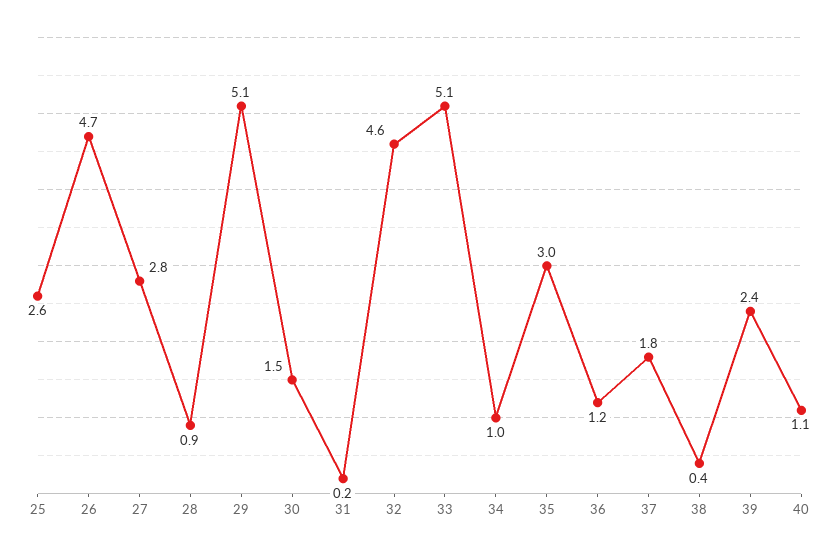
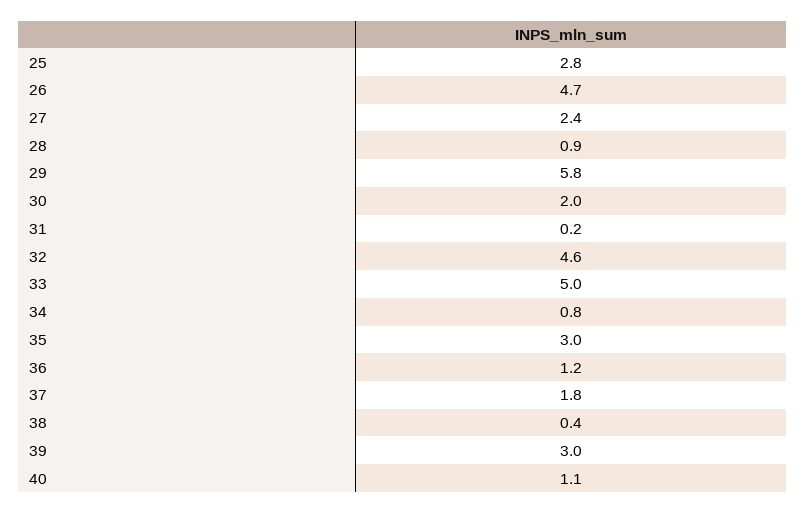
25: 2.6 -> 2.8
27: 2.8 -> 2.4
29: 5.1 -> 5.8
30: 1.5 -> 2
33: 5.1 -> 5
34: 1 -> 0.8
39: 2.4 -> 3

